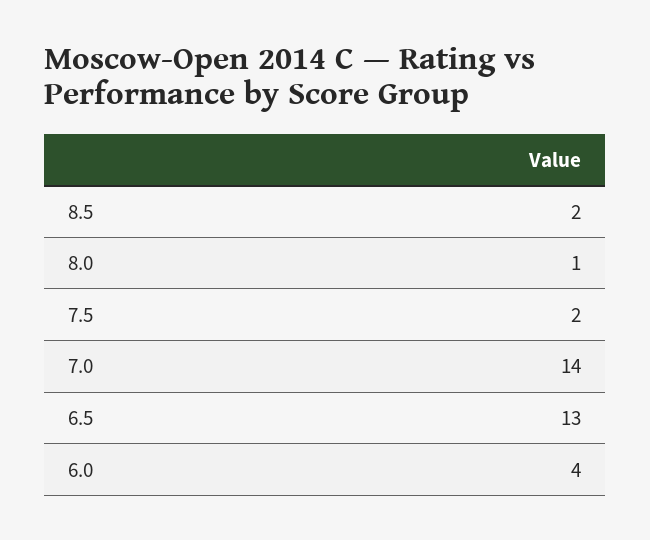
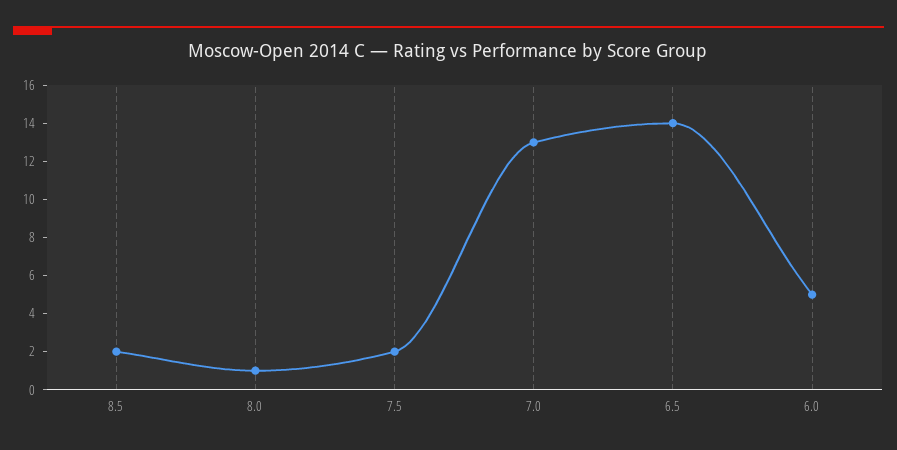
7.0: 14 -> 13
6.5: 13 -> 14
6.0: 4 -> 5

